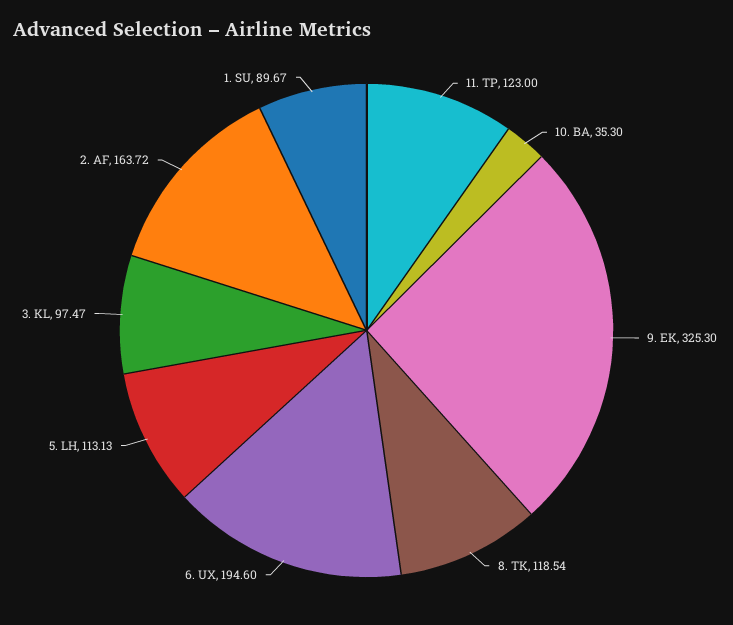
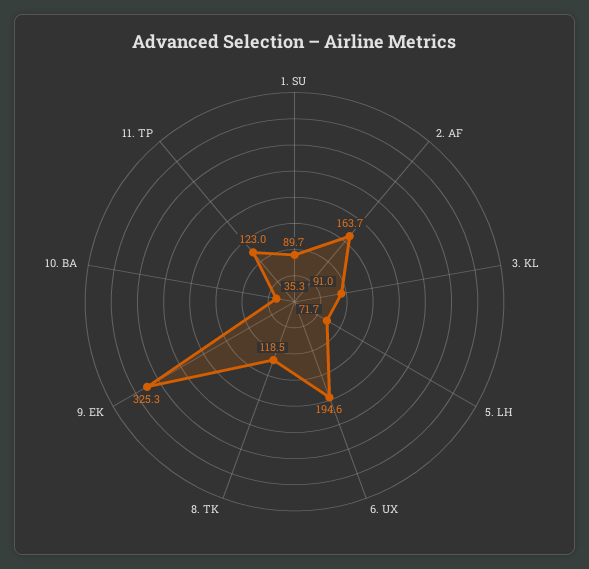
5. LH: 113.13 -> 71.7
3. KL: 97.47 -> 91

